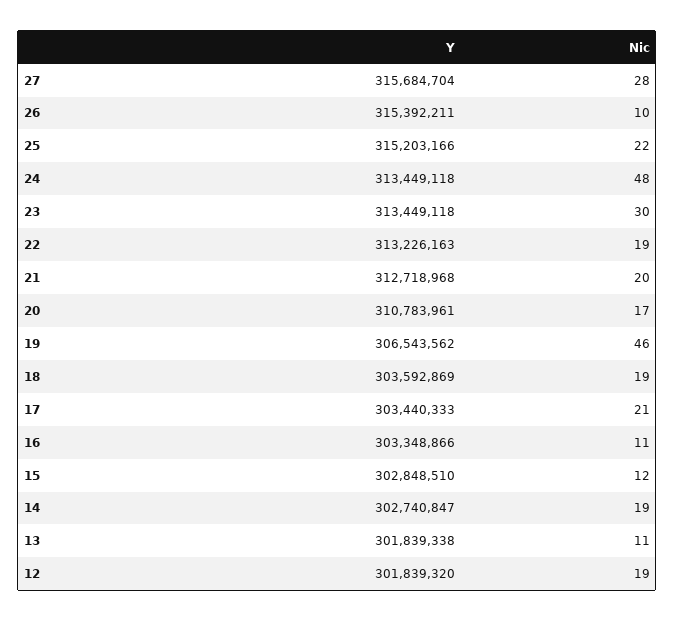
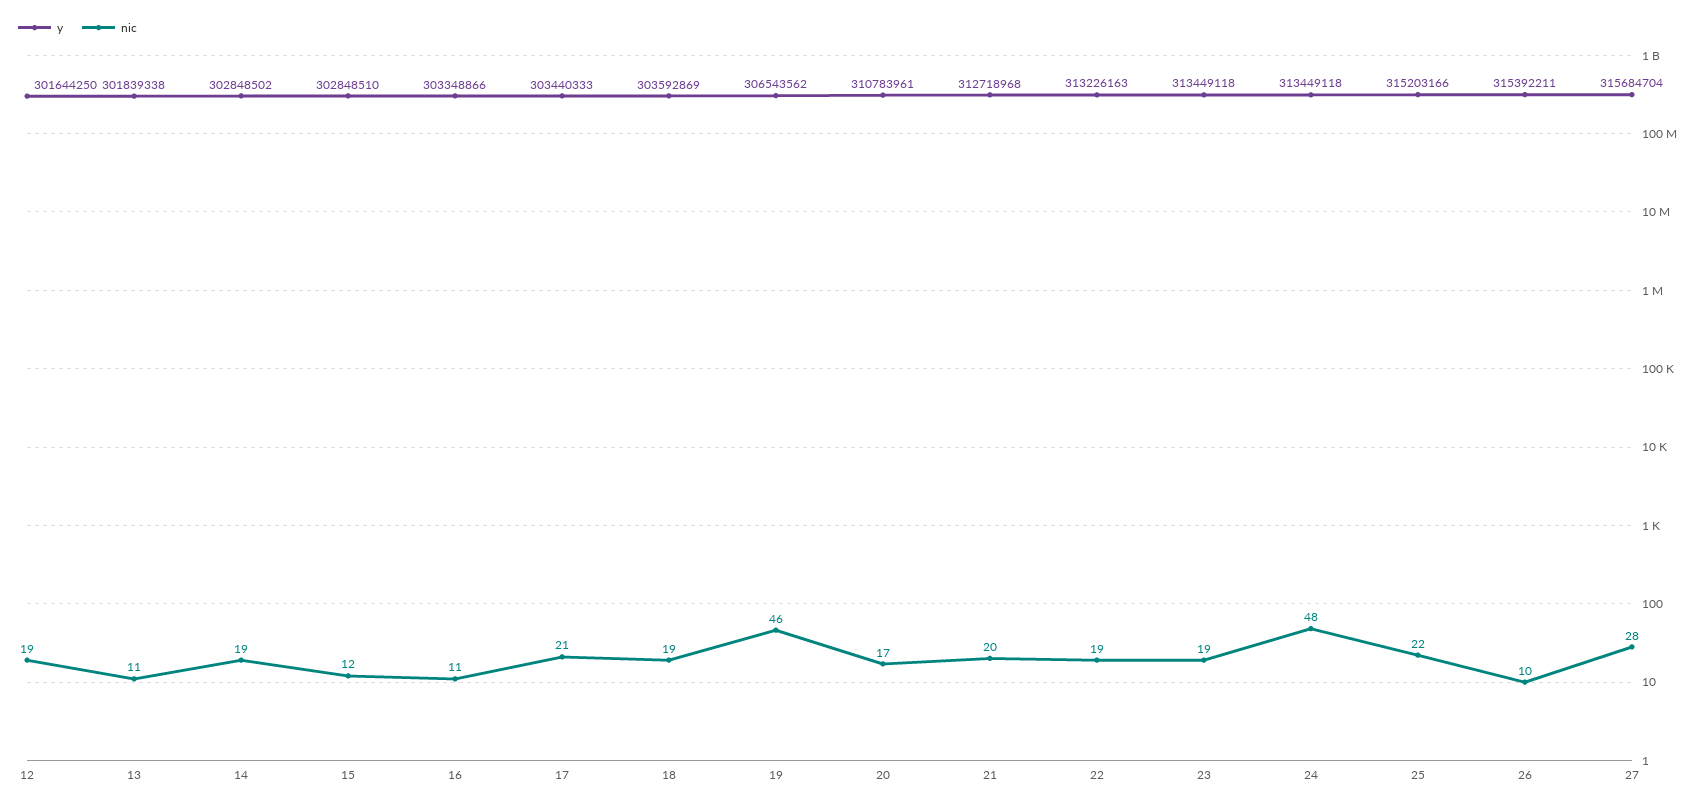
Nic, 23: 30 -> 19
Y, 14: 302740847 -> 302848502
Y, 12: 301839320 -> 301644250

